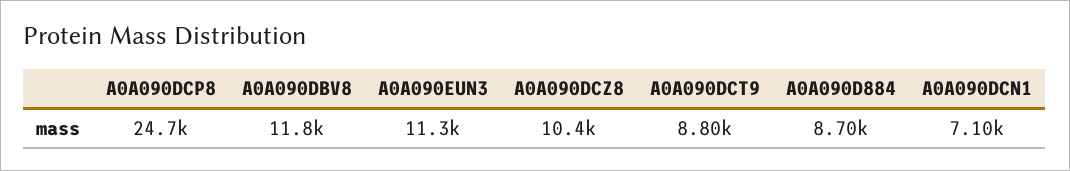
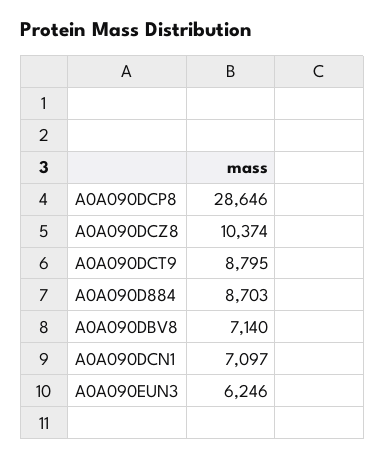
A0A090DCP8: 24700 -> 28646
A0A090DBV8: 11800 -> 7140
A0A090EUN3: 11300 -> 6246

